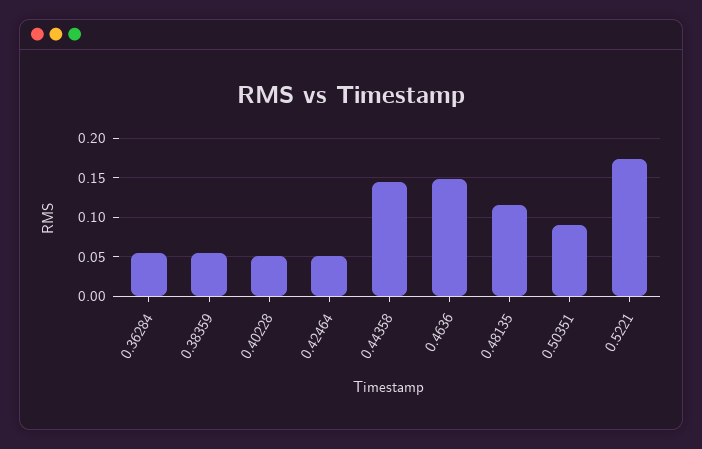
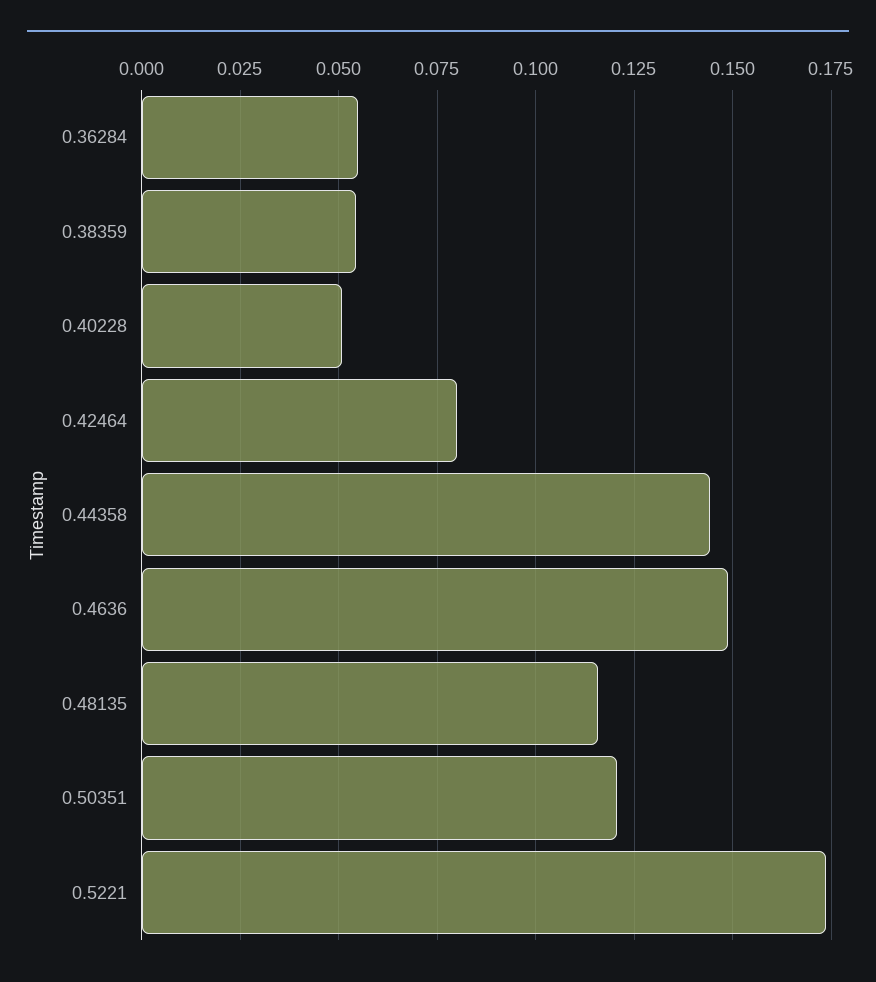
0.42464: 0.05 -> 0.08
0.50351: 0.09 -> 0.12

